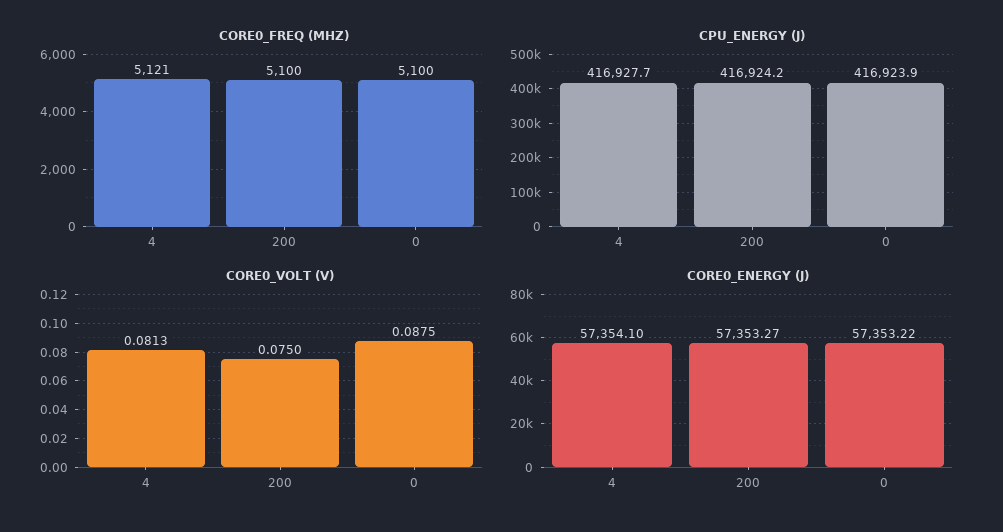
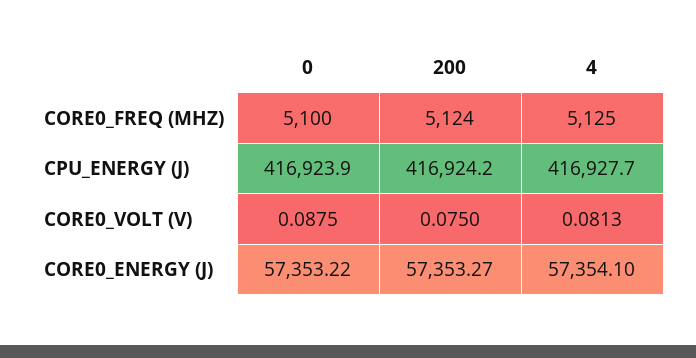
CORE0_FREQ (MHZ), 4: 5121 -> 5125
CORE0_FREQ (MHZ), 200: 5100 -> 5124

